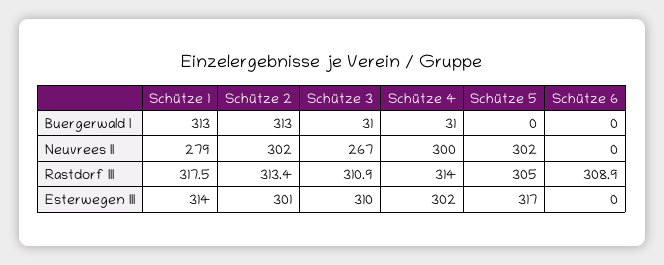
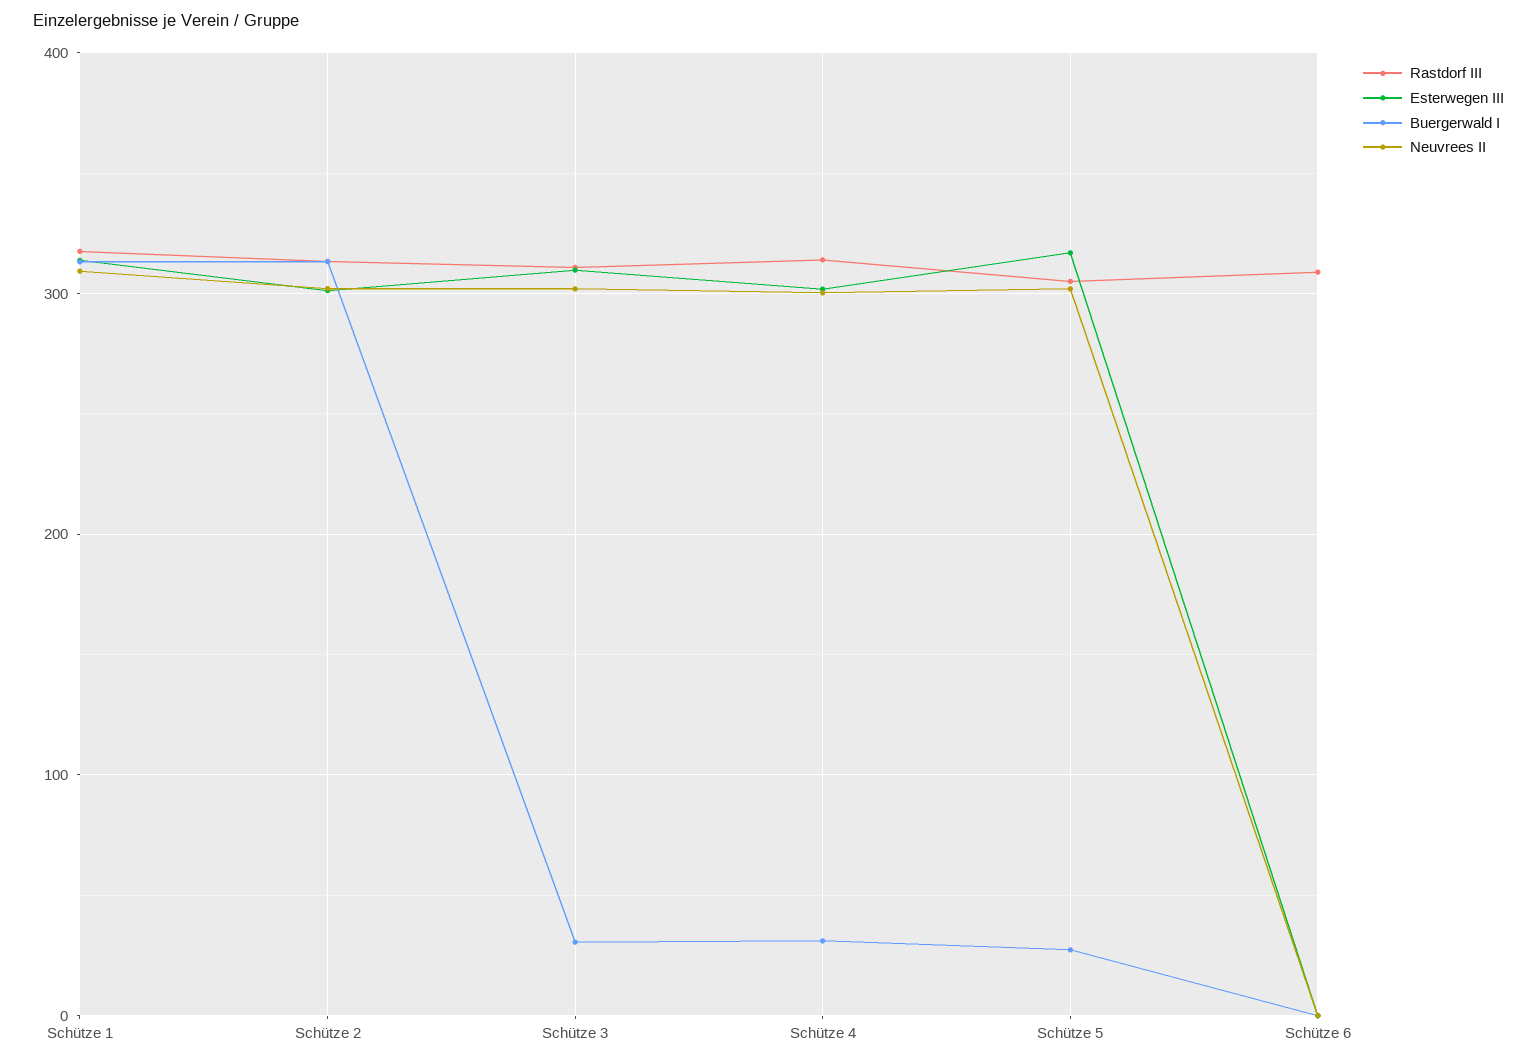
Buergerwald I, Schütze 5: 0 -> 30
Neuvrees II, Schütze 1: 279 -> 310
Neuvrees II, Schütze 3: 267 -> 300

